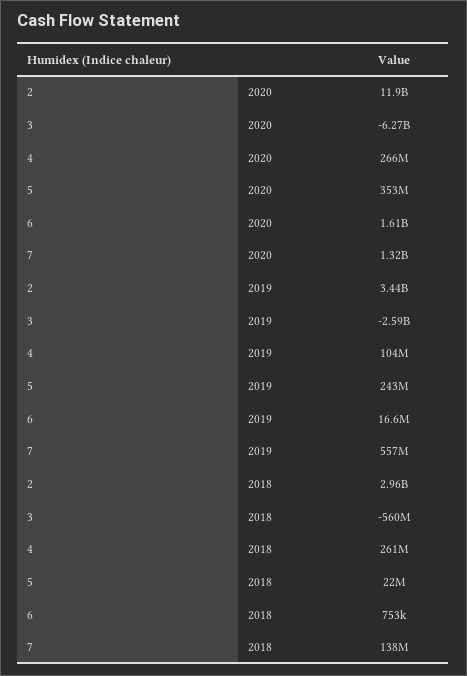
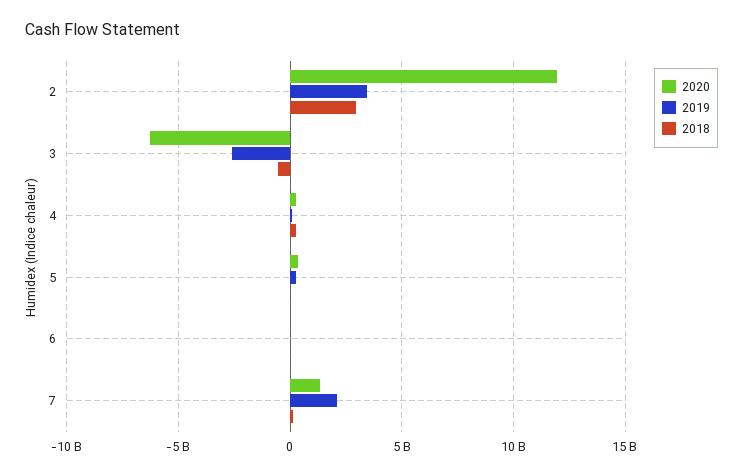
2020, 6: 1610000000 -> 0
2019, 7: 557000000 -> 2000000000

